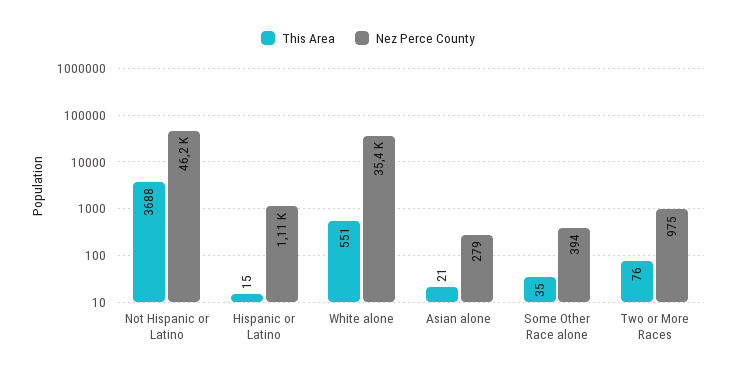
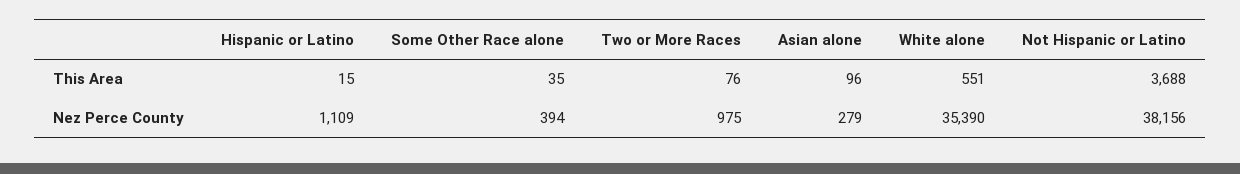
Nez Perce County, Not Hispanic or Latino: 46200 -> 38156
This Area, Asian alone: 21 -> 96

